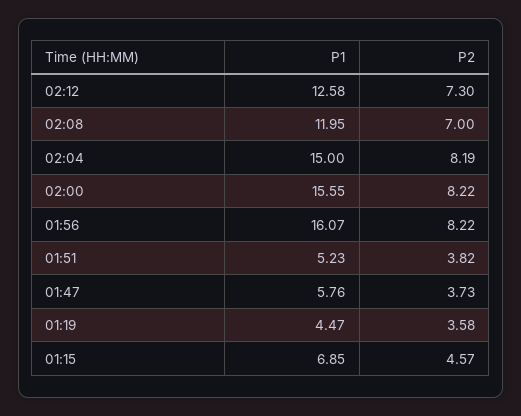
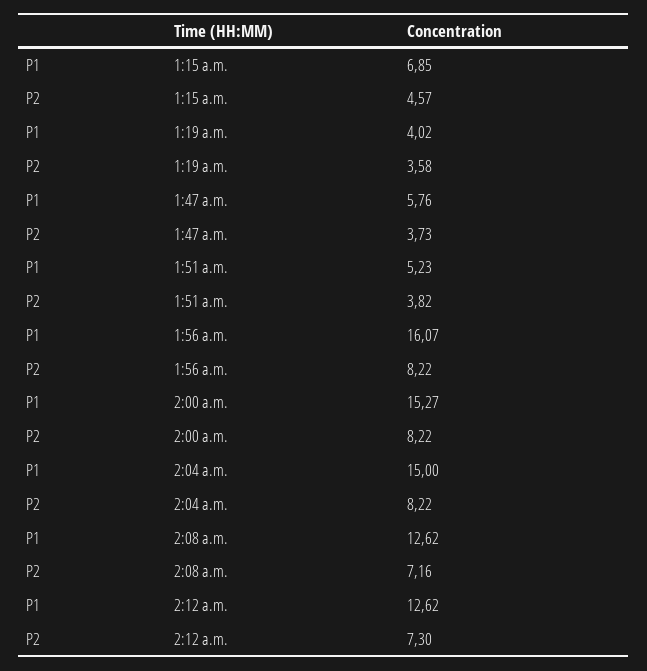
P1, 02:12: 12.58 -> 12.62
P1, 02:08: 11.95 -> 12.62
P2, 02:08: 7 -> 7.16
P2, 02:04: 8.19 -> 8.22
P1, 02:00: 15.55 -> 15.27
P1, 01:19: 4.47 -> 4.02

